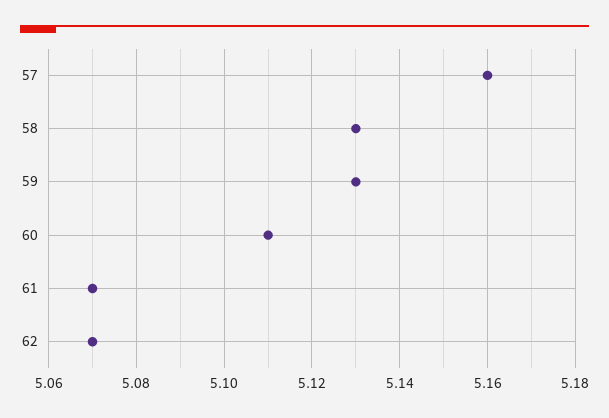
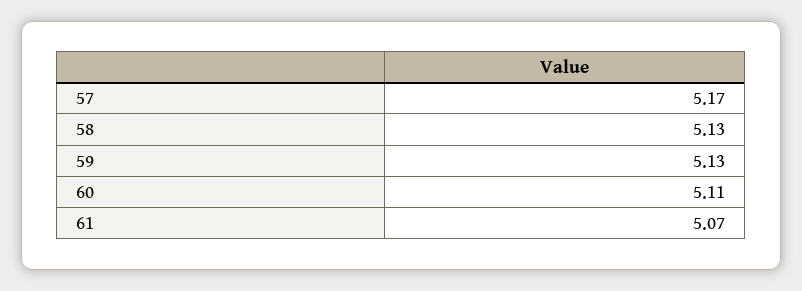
57: 5.16 -> 5.17
62: 5.07 -> none

